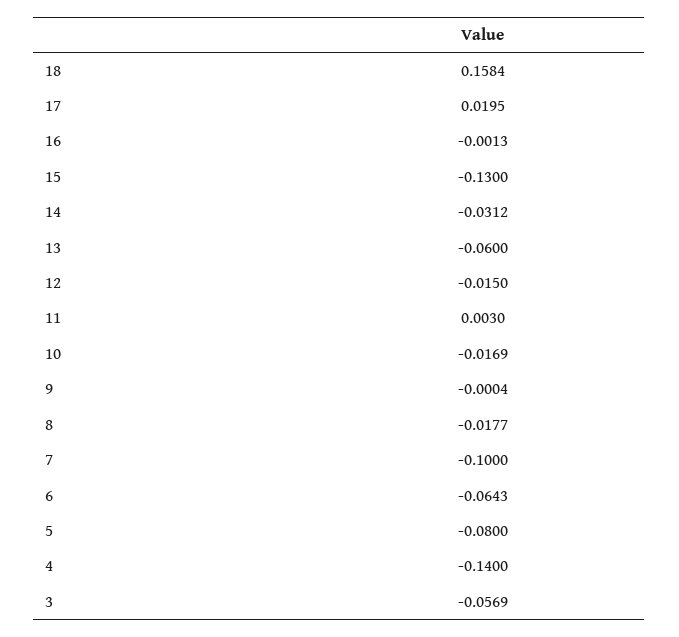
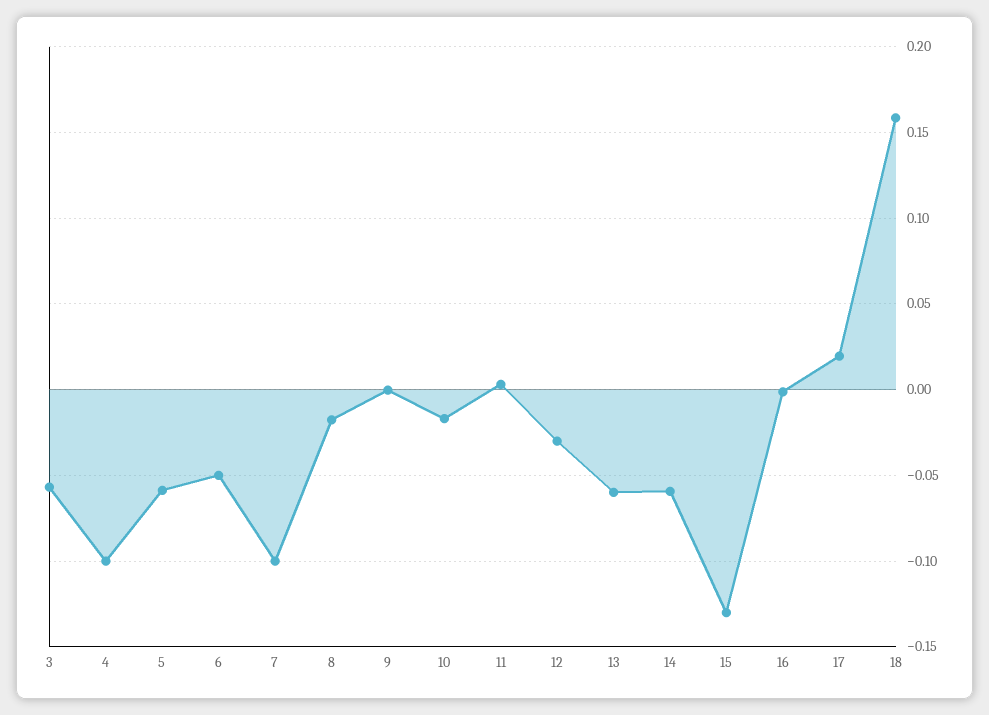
14: -0.0312 -> -0.06
12: -0.015 -> -0.03
6: -0.0643 -> -0.05
5: -0.08 -> -0.06
4: -0.14 -> -0.1

